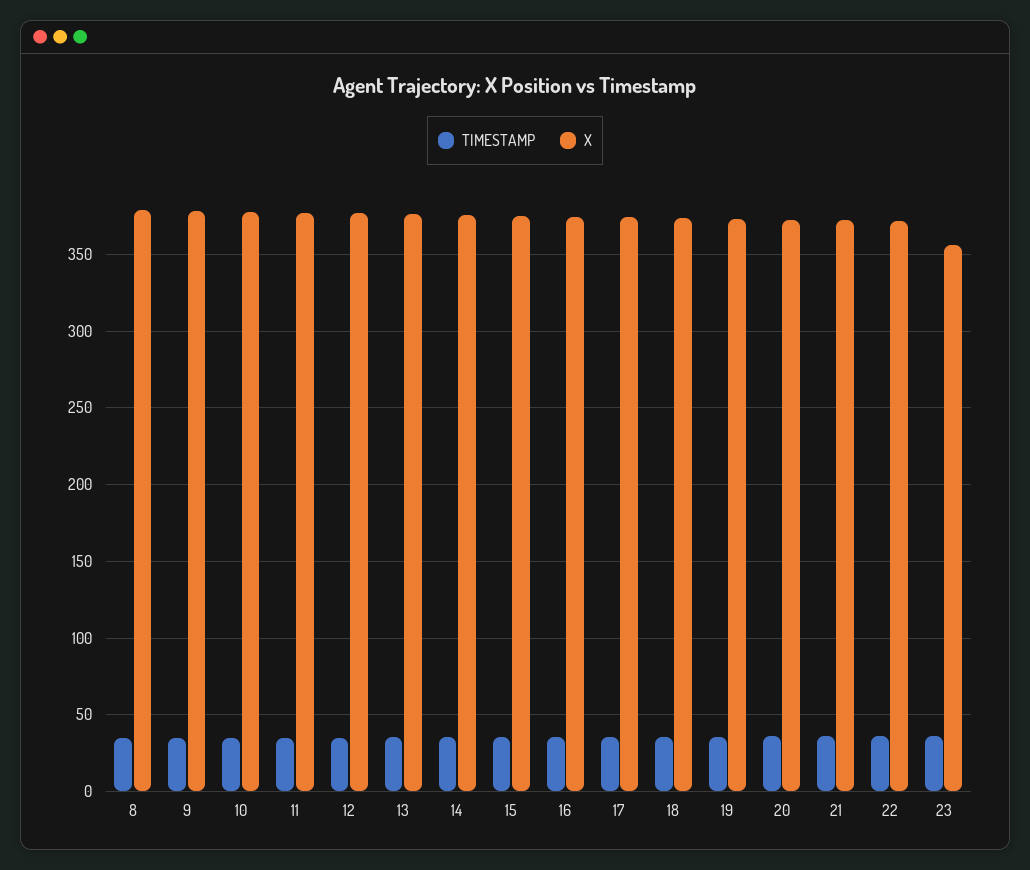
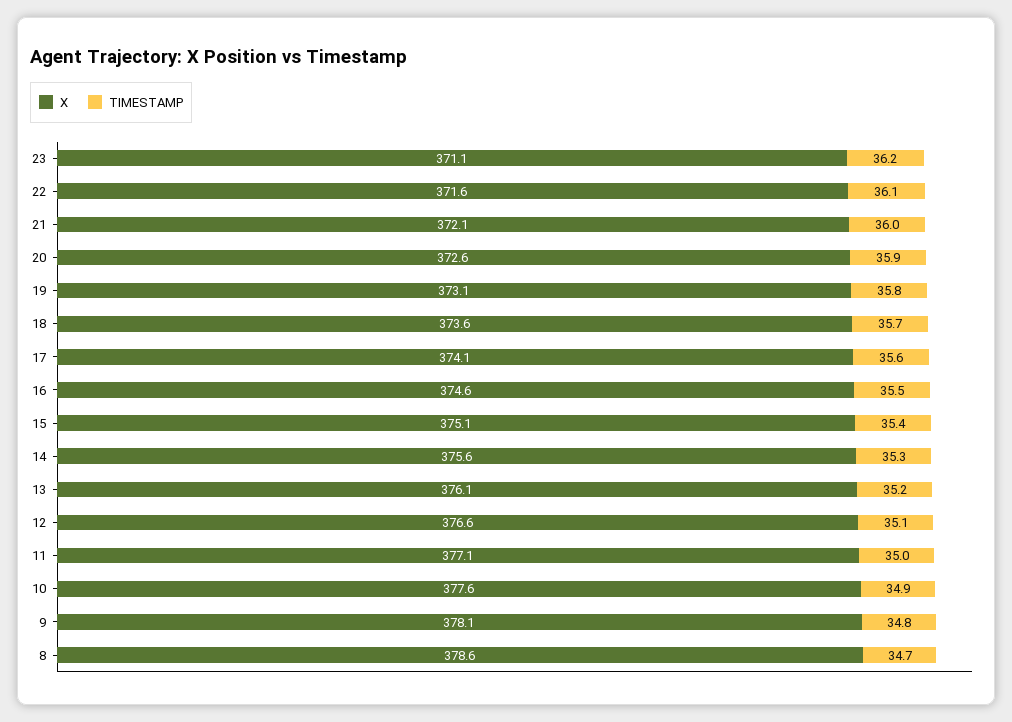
X, 23: 355 -> 371.1

